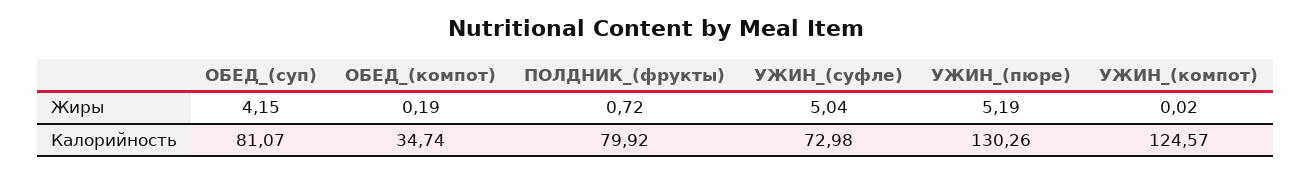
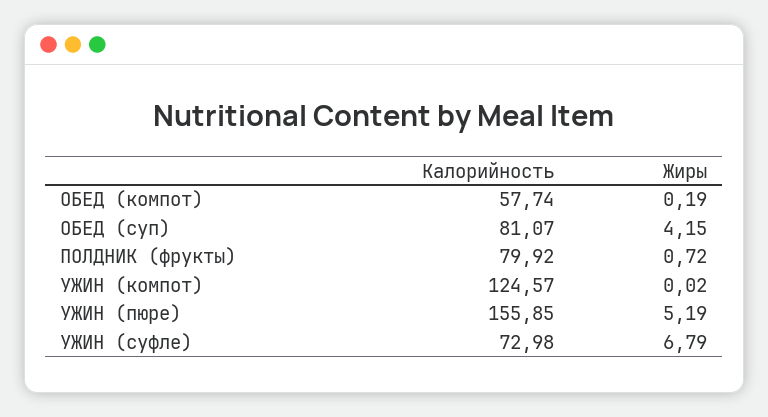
УЖИН_(суфле), Жиры: 5.04 -> 6.79
ОБЕД_(компот), Калорийность: 34.74 -> 57.74
УЖИН_(пюре), Калорийность: 130.26 -> 155.85

